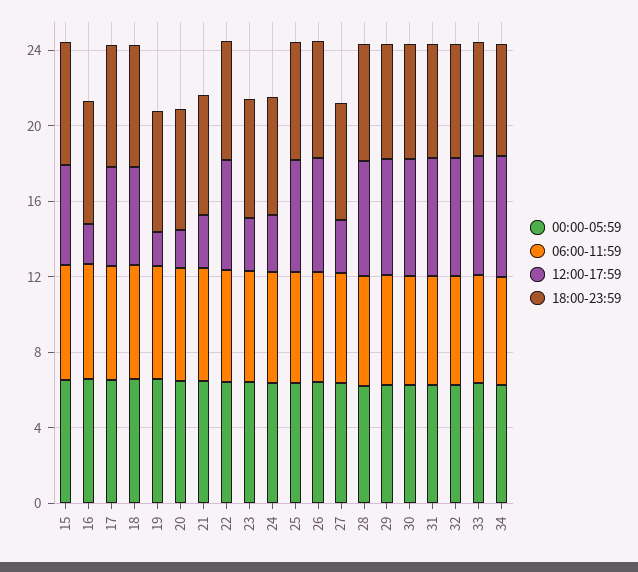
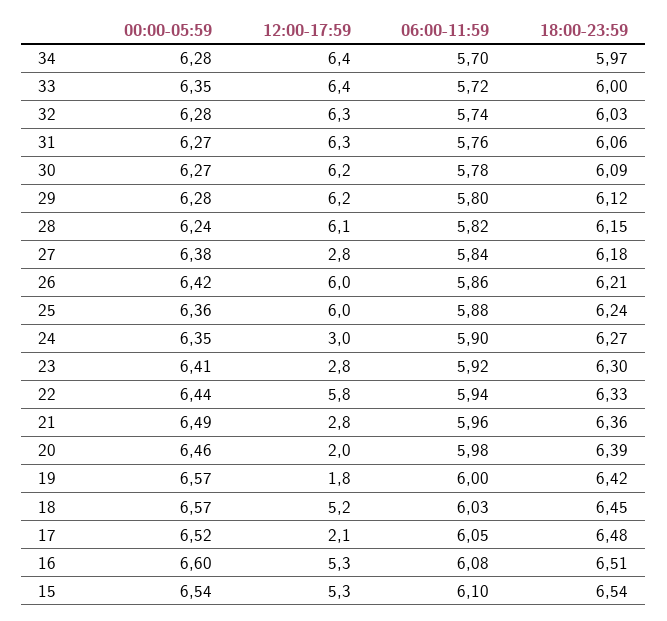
12:00-17:59, 16: 2 -> 5.3
12:00-17:59, 17: 5 -> 2.1

